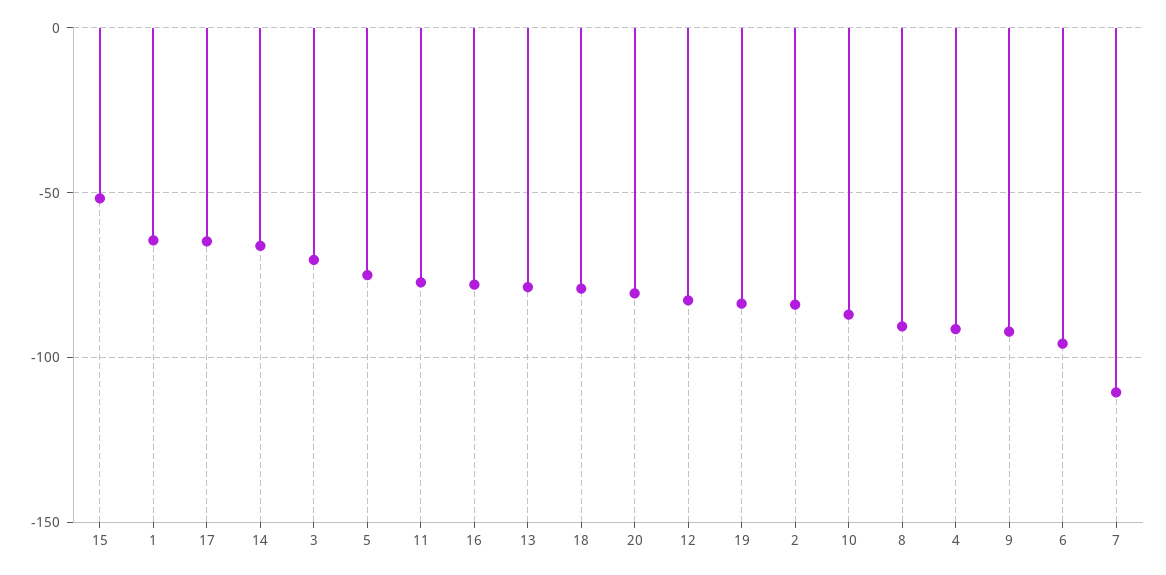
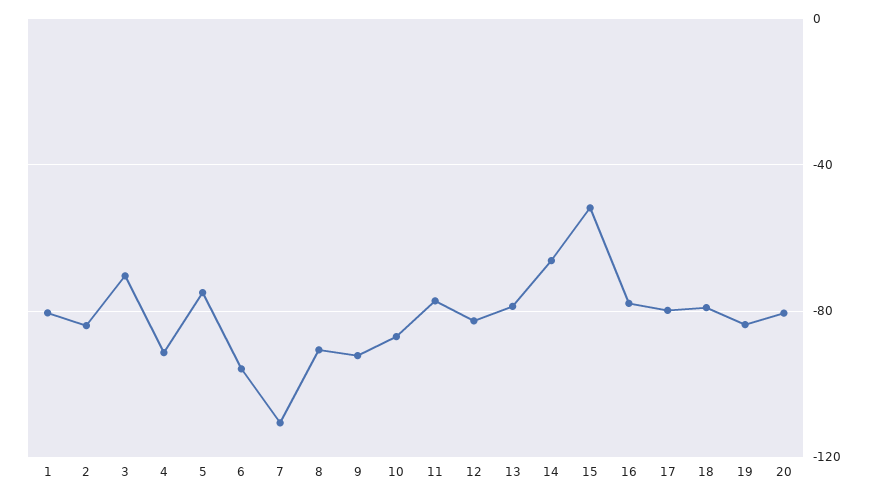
1: -65 -> -80
17: -65 -> -80

